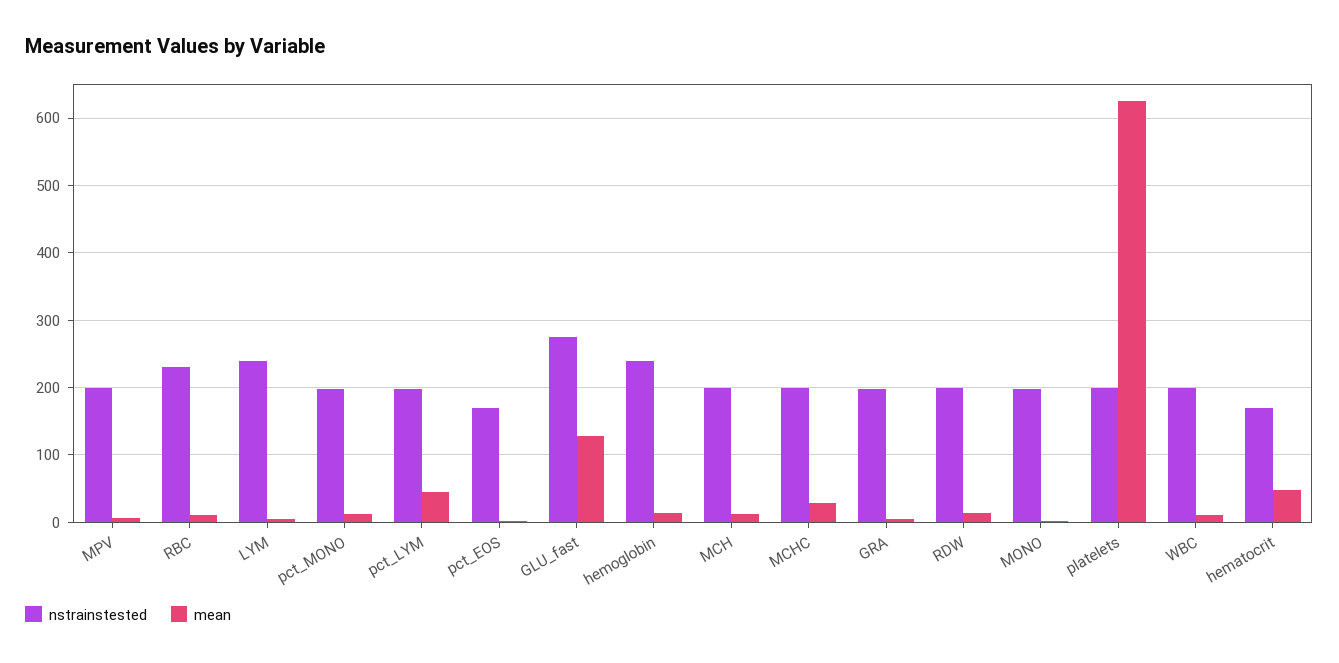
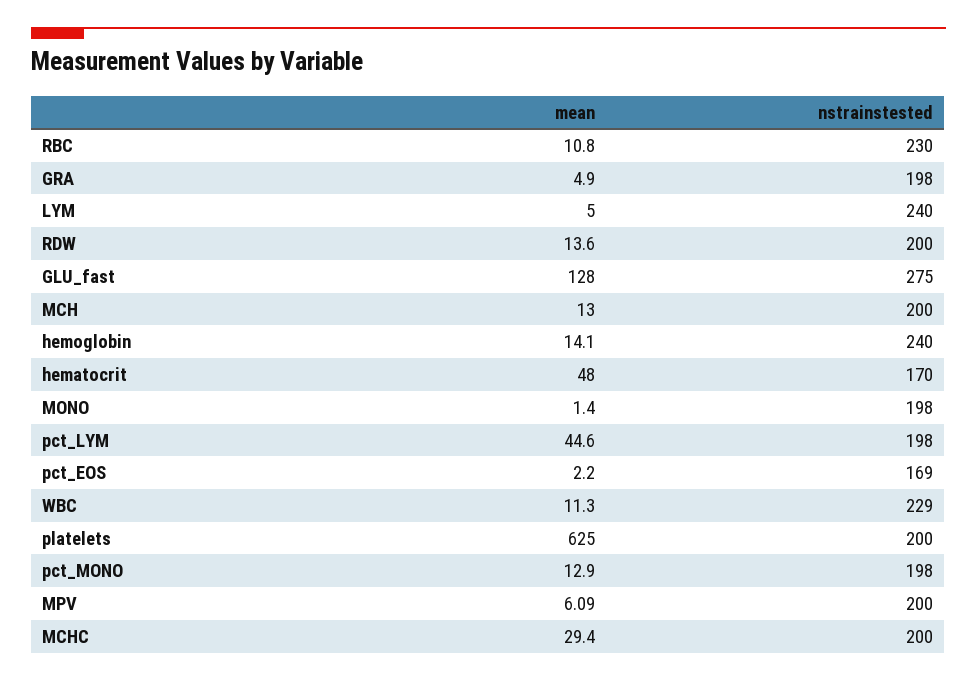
nstrainstested, WBC: 200 -> 229

